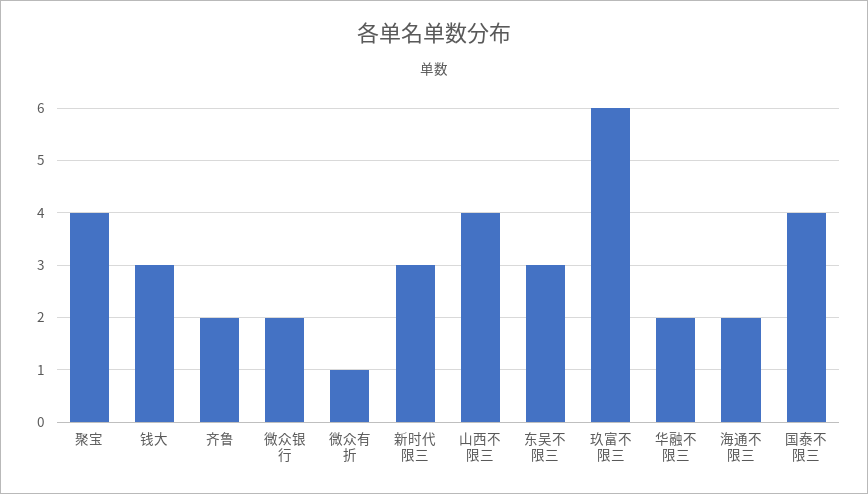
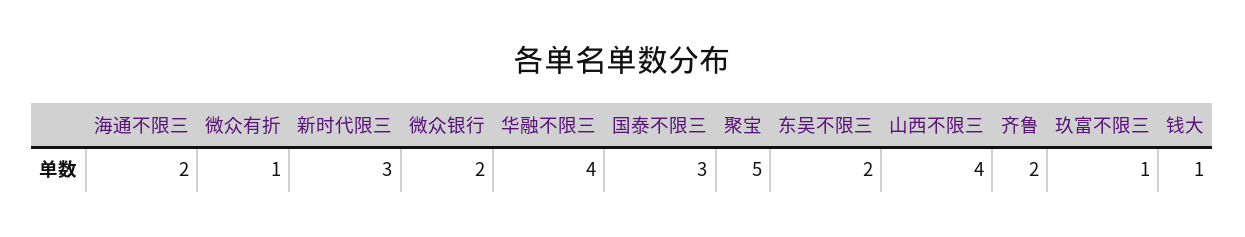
聚宝: 4 -> 5
钱大: 3 -> 1
东吴不限三: 3 -> 2
玖富不限三: 6 -> 1
华融不限三: 2 -> 4
国泰不限三: 4 -> 3

